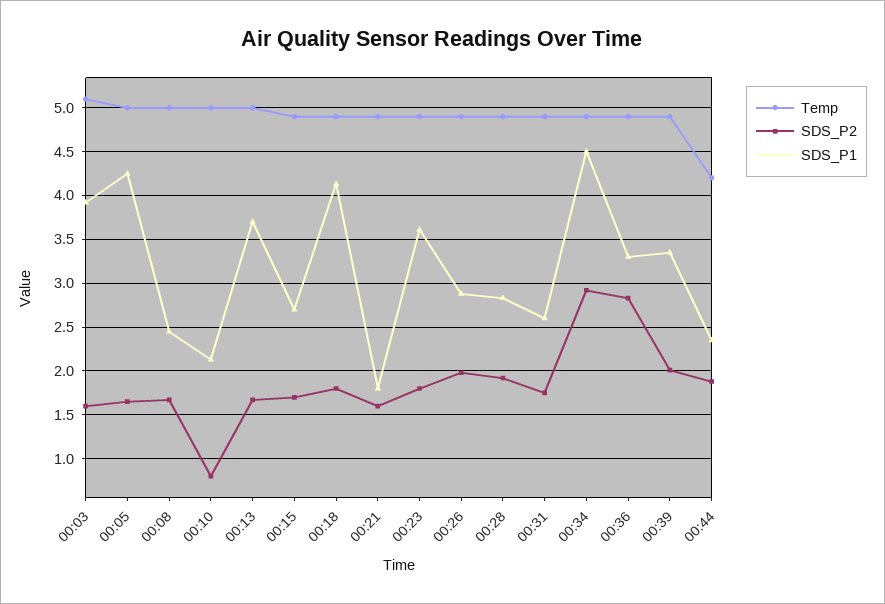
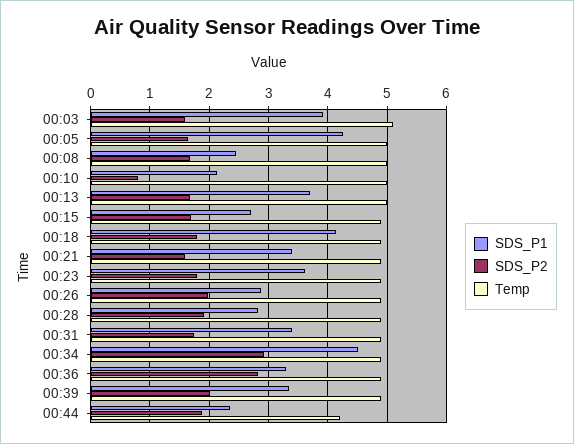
SDS_P1, 00:21: 1.8 -> 3.4
SDS_P1, 00:31: 2.6 -> 3.4

